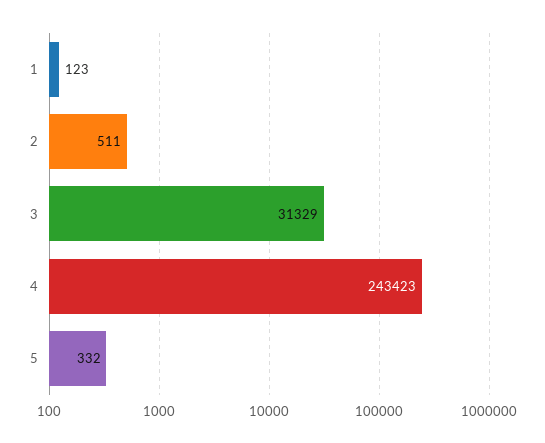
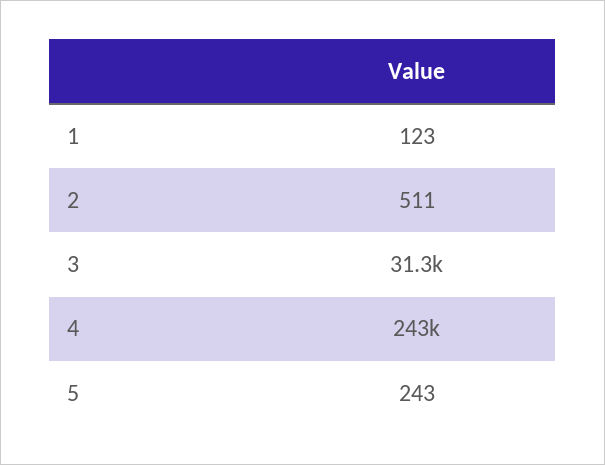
5: 332 -> 243

